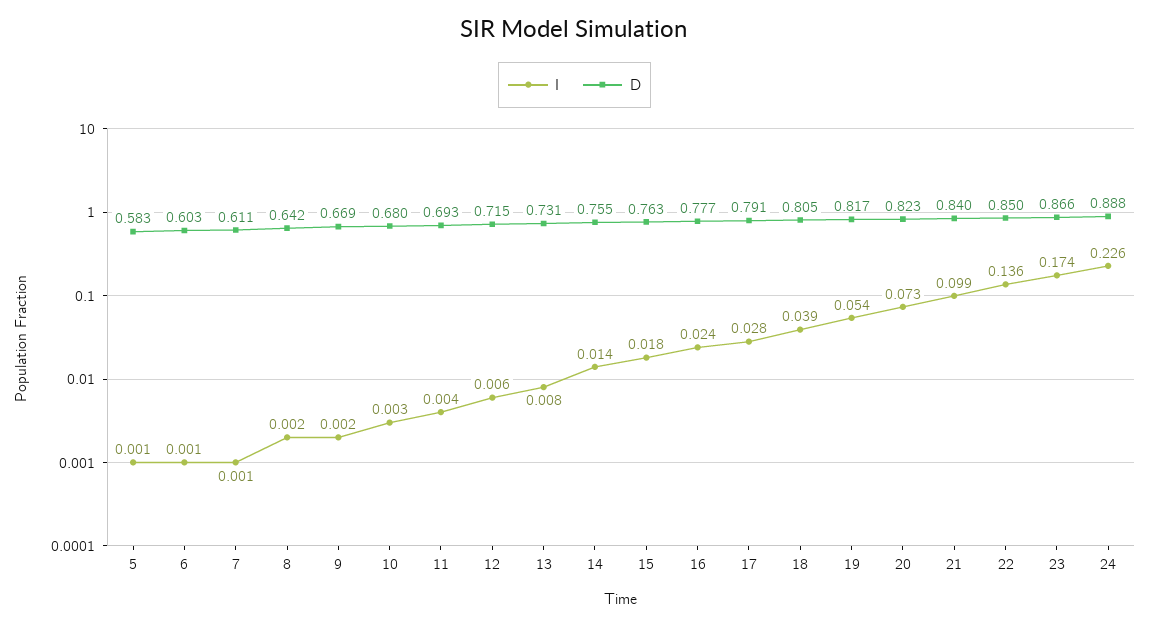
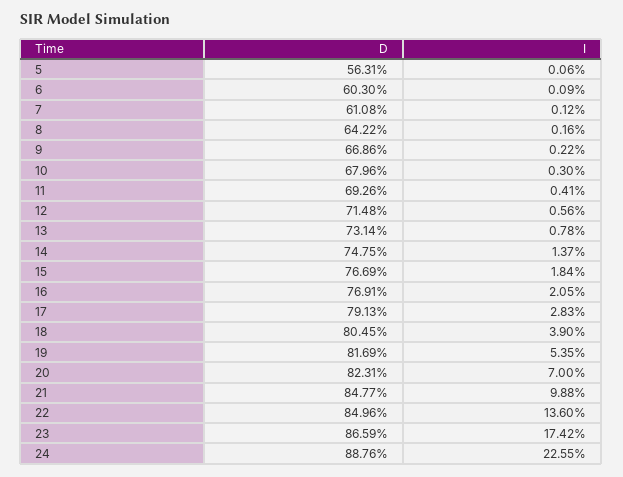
D, 5: 0.583 -> 0.5631
D, 14: 0.755 -> 0.7475
D, 15: 0.763 -> 0.7669
I, 16: 0.024 -> 0.0205
D, 16: 0.777 -> 0.7691
I, 20: 0.073 -> 0.07
D, 21: 0.84 -> 0.8477

